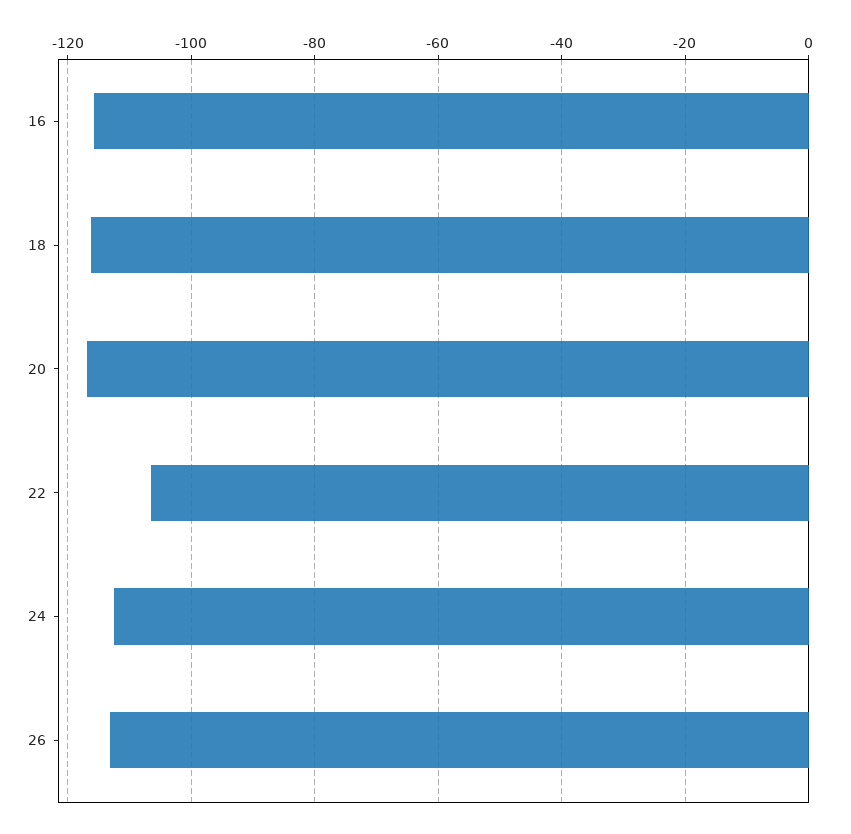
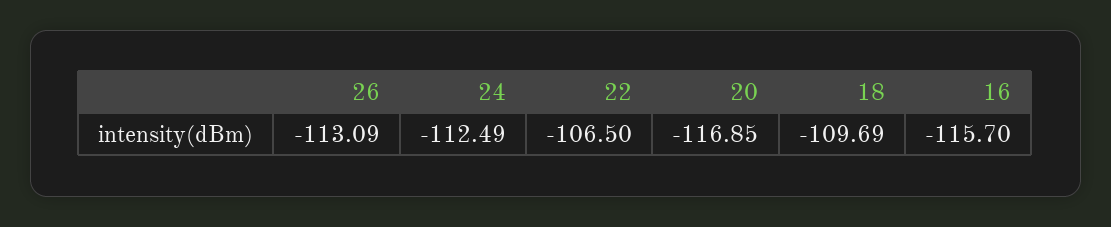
18: -116 -> -109.69

